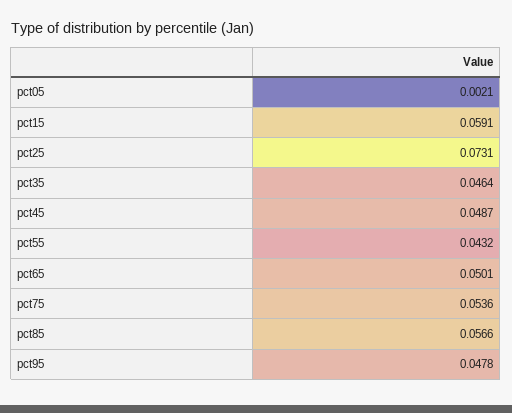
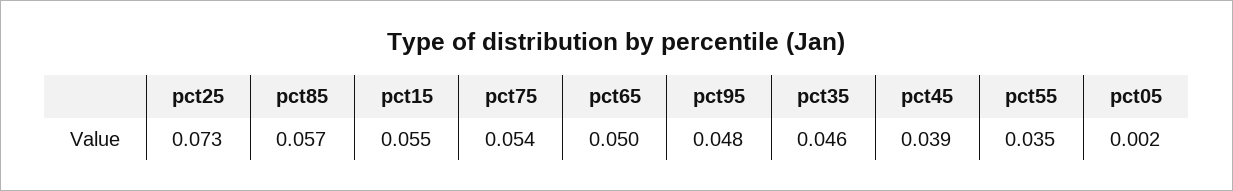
pct15: 0.0591 -> 0.055
pct45: 0.0487 -> 0.039
pct55: 0.0432 -> 0.035

